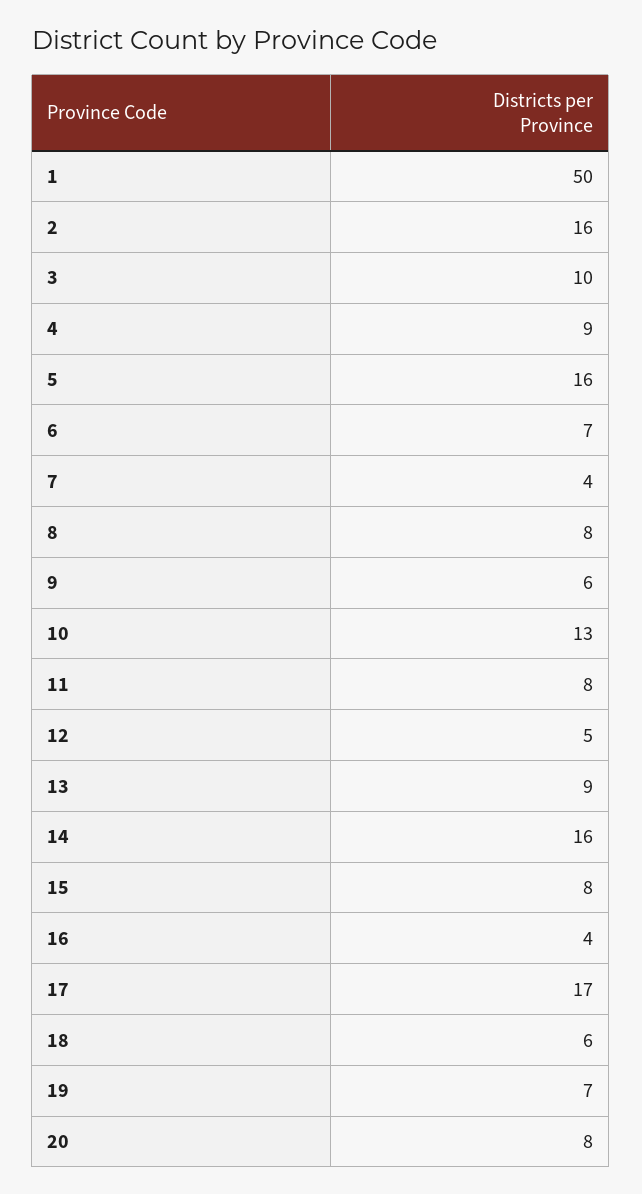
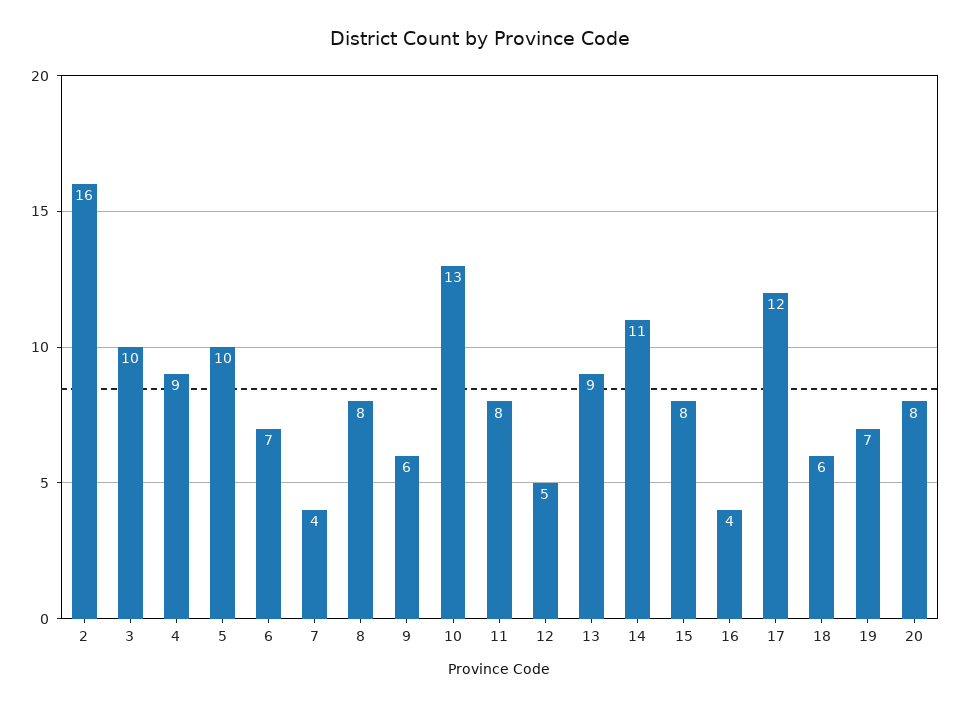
1: 50 -> none
5: 16 -> 10
14: 16 -> 11
17: 17 -> 12

